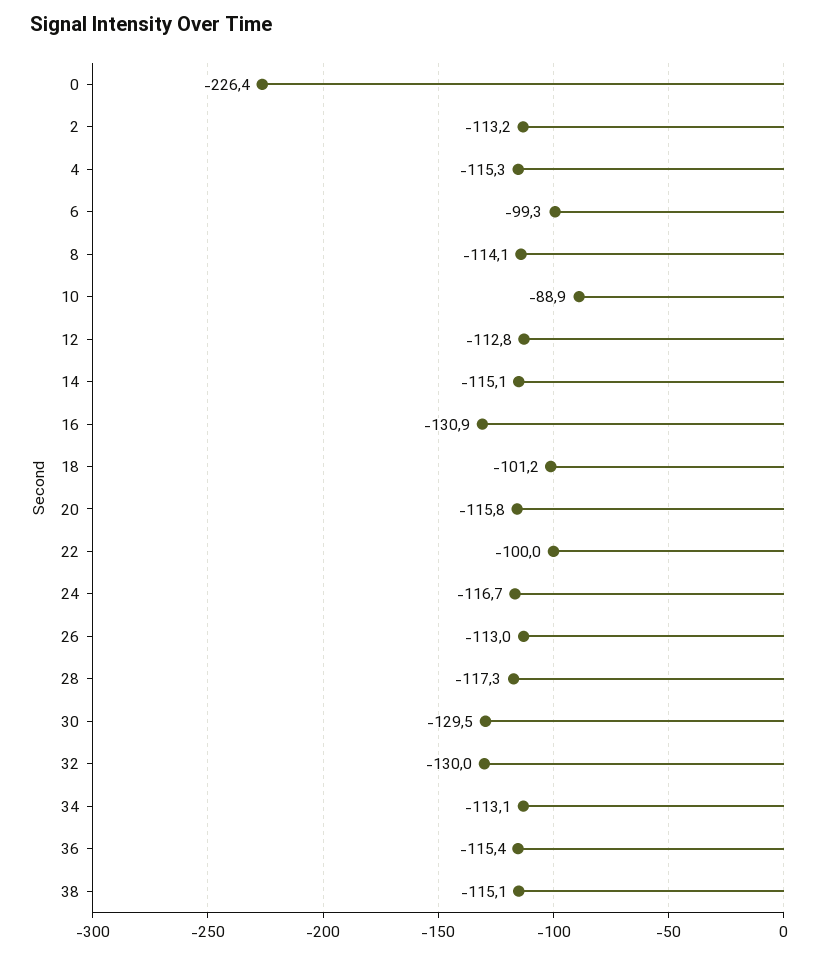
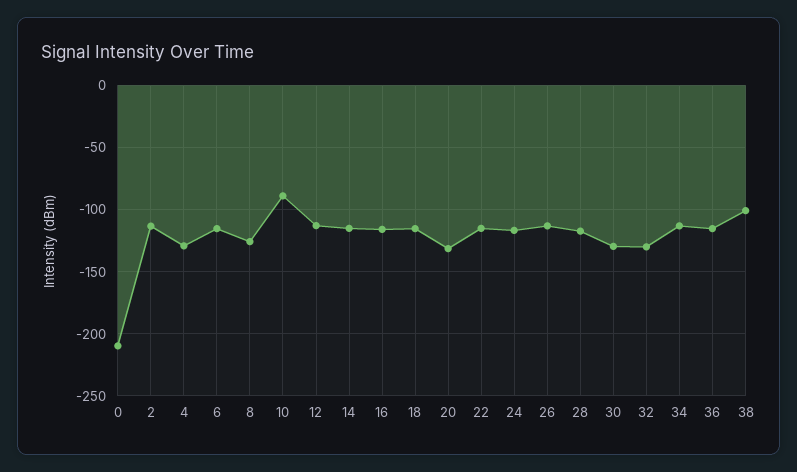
0: -226.4 -> -210
4: -115.3 -> -130
6: -99.3 -> -115
8: -114.1 -> -125
16: -130.9 -> -115
18: -101.2 -> -115
20: -115.8 -> -130
22: -100 -> -115
38: -115.1 -> -100

